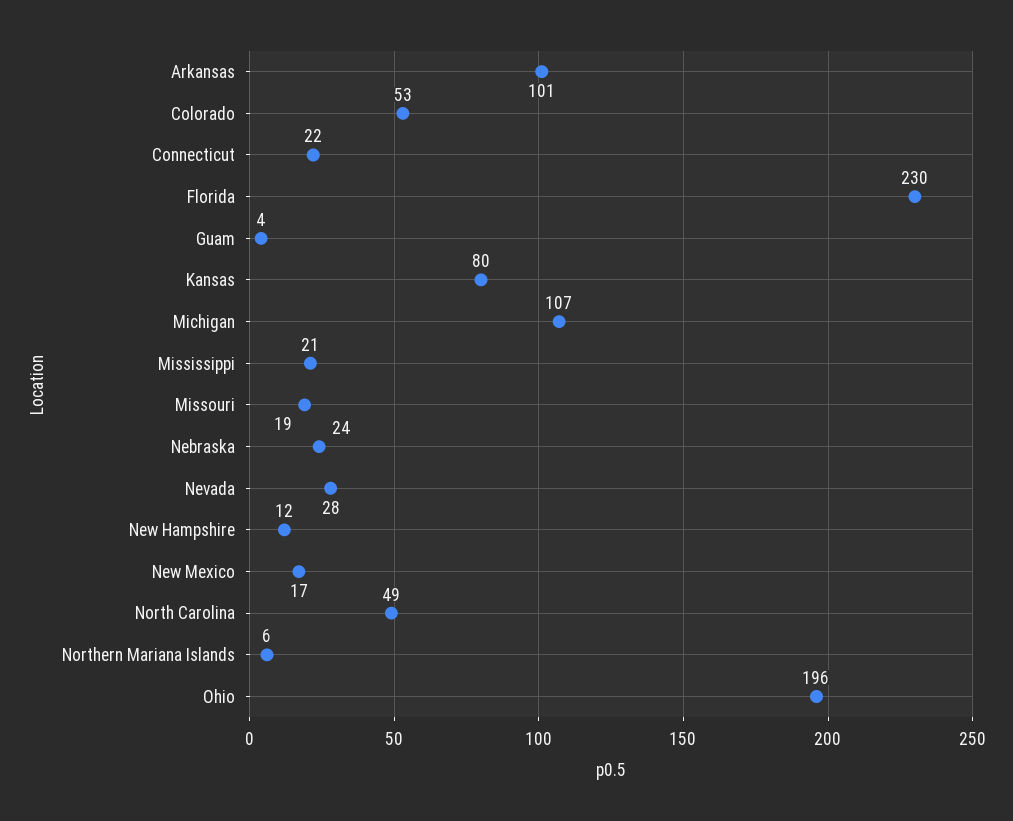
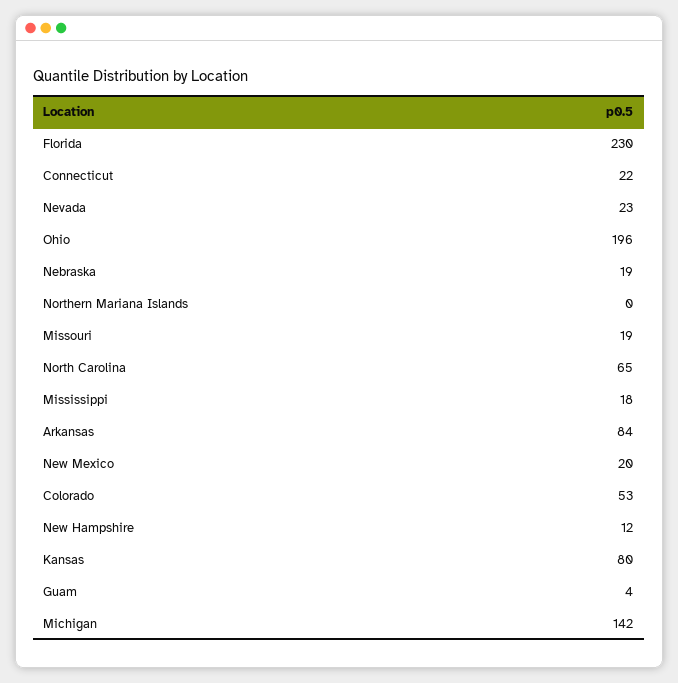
Arkansas: 101 -> 84
Michigan: 107 -> 142
Mississippi: 21 -> 18
Nebraska: 24 -> 19
Nevada: 28 -> 23
New Mexico: 17 -> 20
North Carolina: 49 -> 65
Northern Mariana Islands: 6 -> 0

